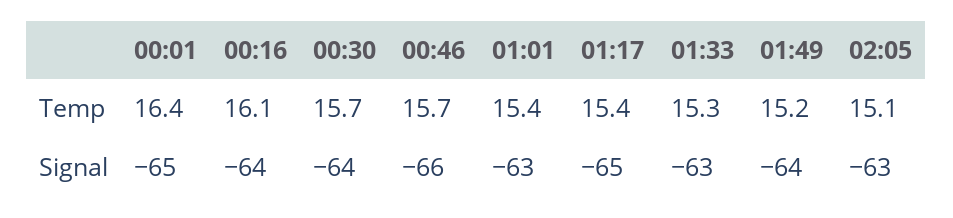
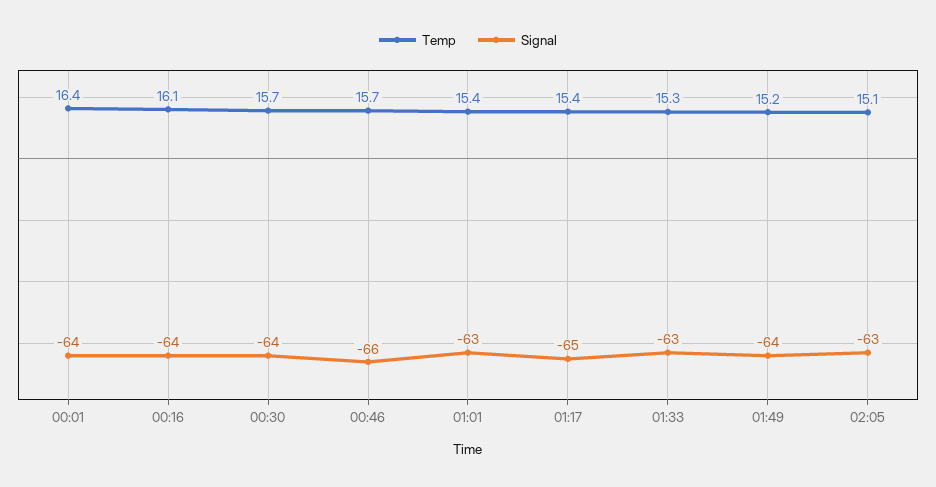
Signal, 00:01: -65 -> -64

